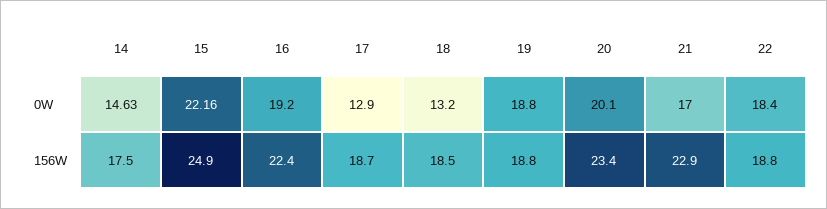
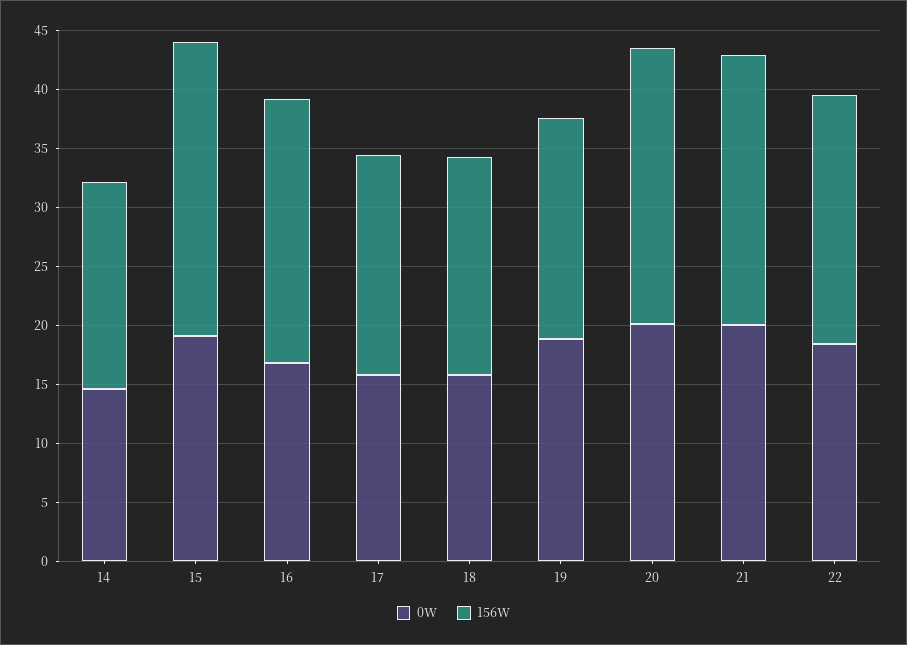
0W, 15: 22.16 -> 19
0W, 16: 19.2 -> 17
0W, 17: 12.9 -> 16
0W, 18: 13.2 -> 16
0W, 21: 17 -> 20
156W, 22: 18.8 -> 21

